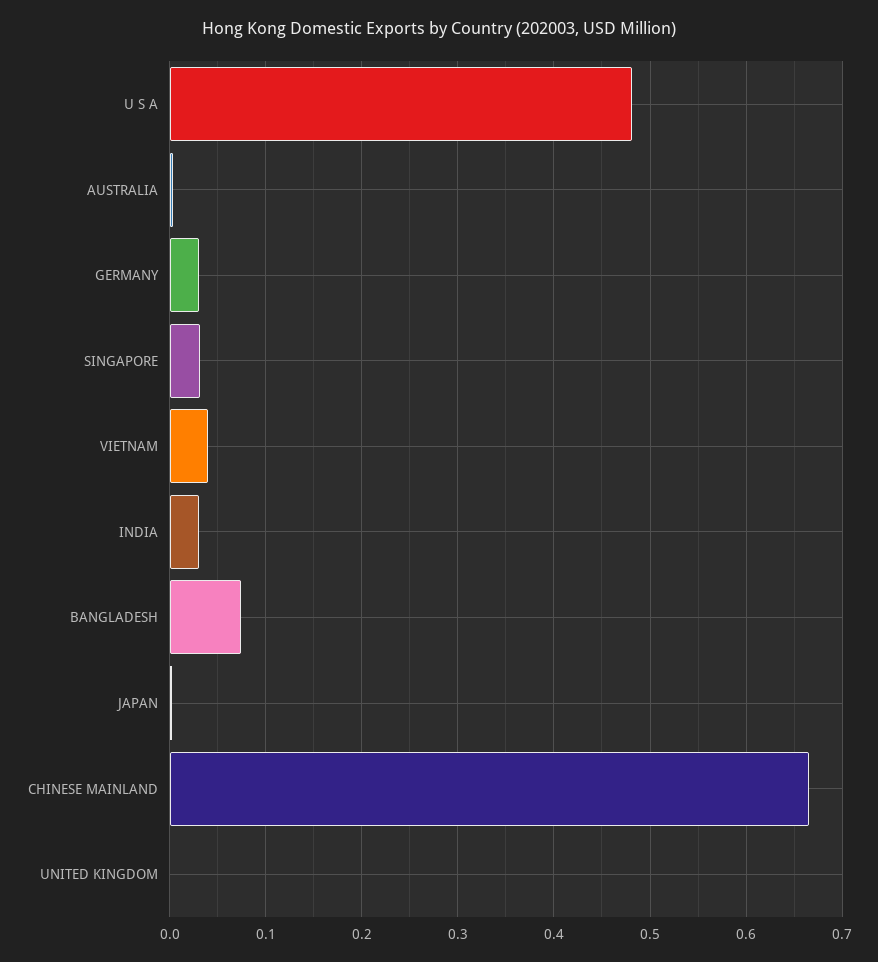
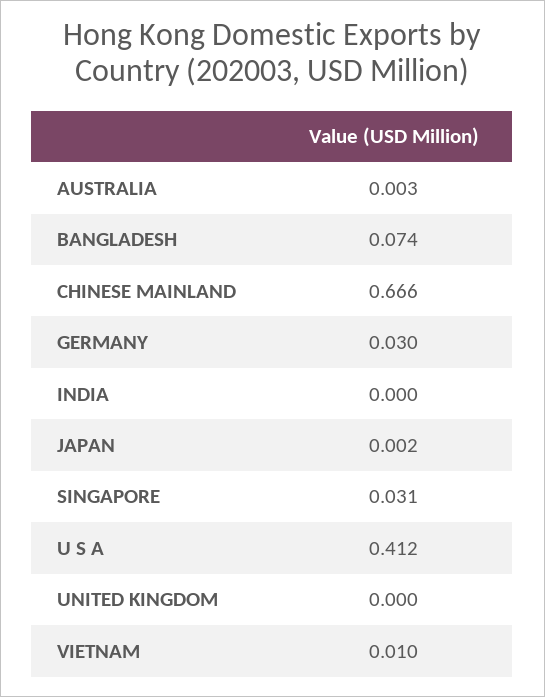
U S A: 0.48 -> 0.412
VIETNAM: 0.04 -> 0.01
INDIA: 0.03 -> 0

